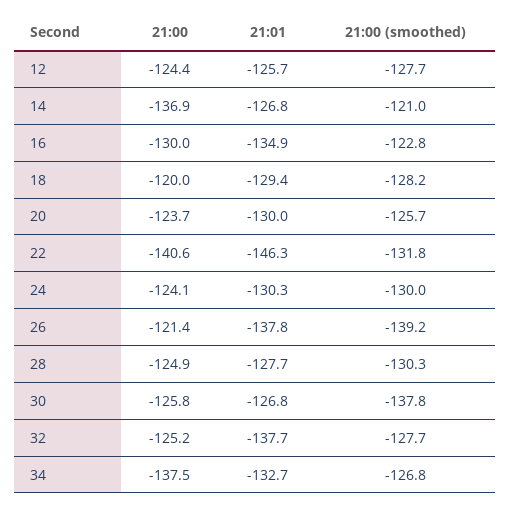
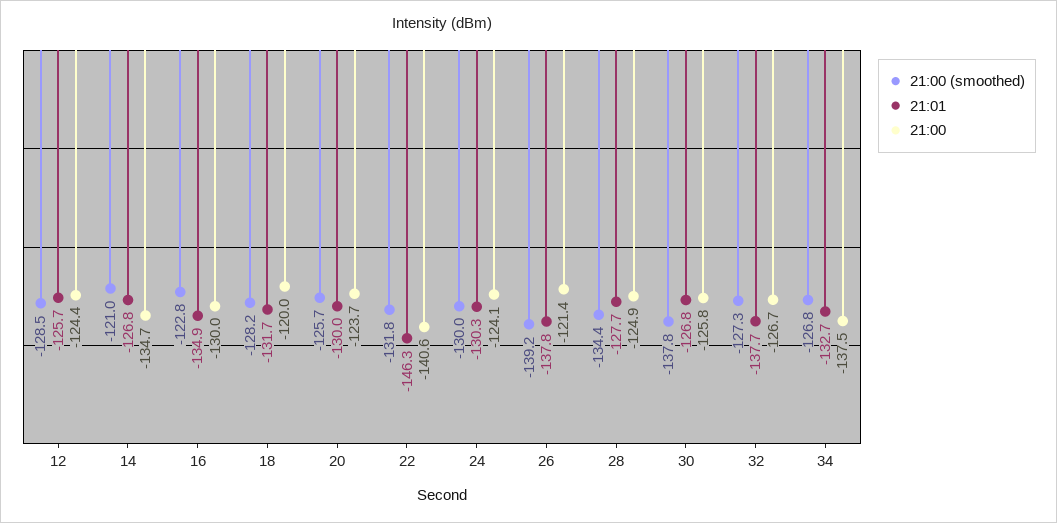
21:00 (smoothed), 12: -127.7 -> -128.5
21:00, 14: -136.9 -> -134.7
21:01, 18: -129.4 -> -131.7
21:00 (smoothed), 28: -130.3 -> -134.4
21:00, 32: -125.2 -> -126.7
21:00 (smoothed), 32: -127.7 -> -127.3

